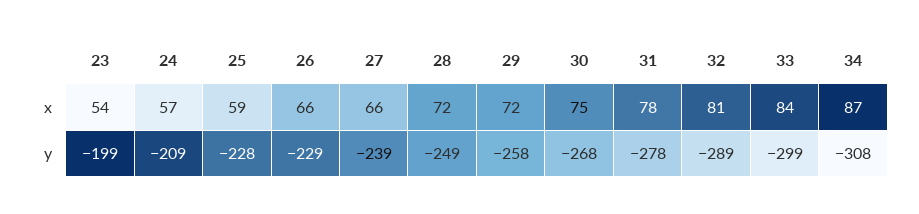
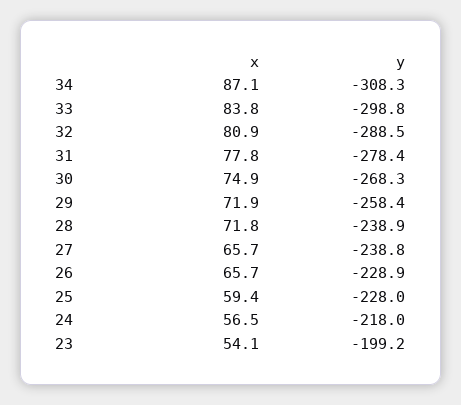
24, y: -209 -> -218
28, y: -249 -> -238.9

